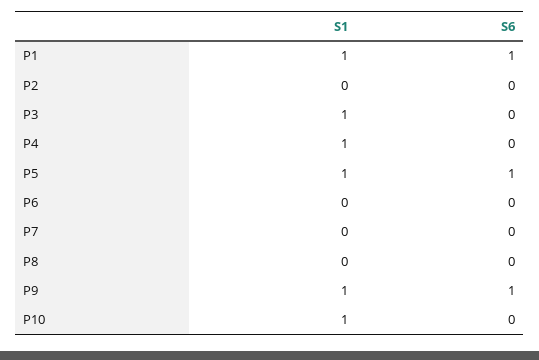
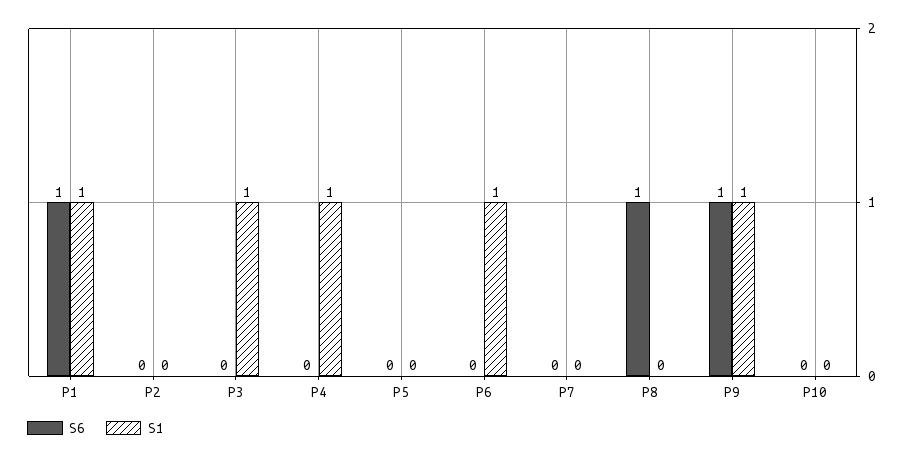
S1, P5: 1 -> 0
S6, P5: 1 -> 0
S1, P6: 0 -> 1
S6, P8: 0 -> 1
S1, P10: 1 -> 0

